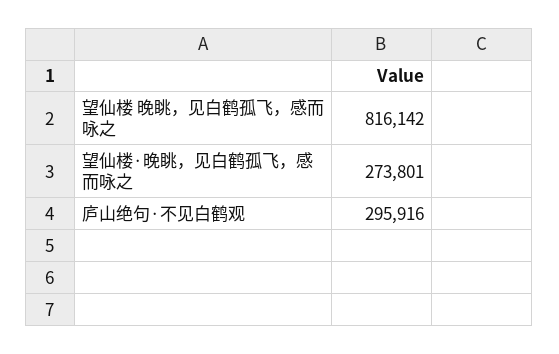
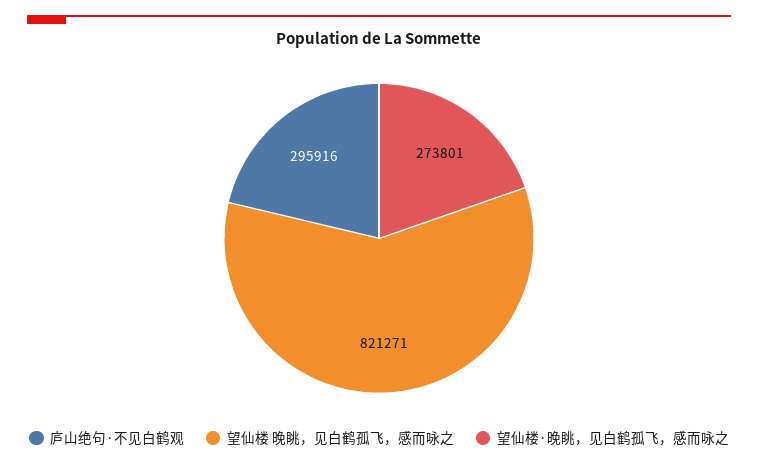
望仙楼 晚眺，见白鹤孤飞，感而咏之: 816142 -> 821271

